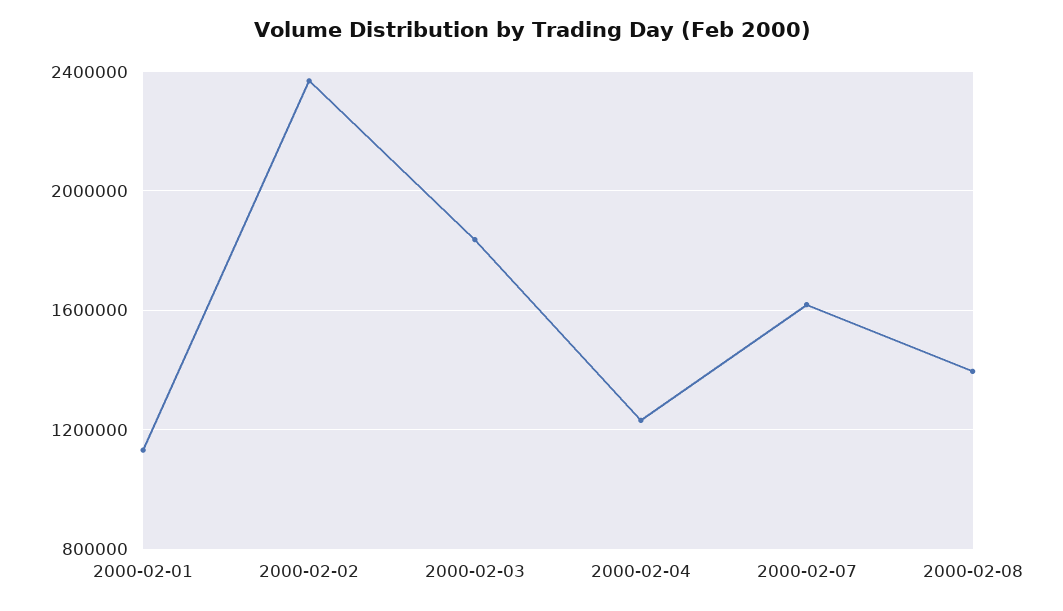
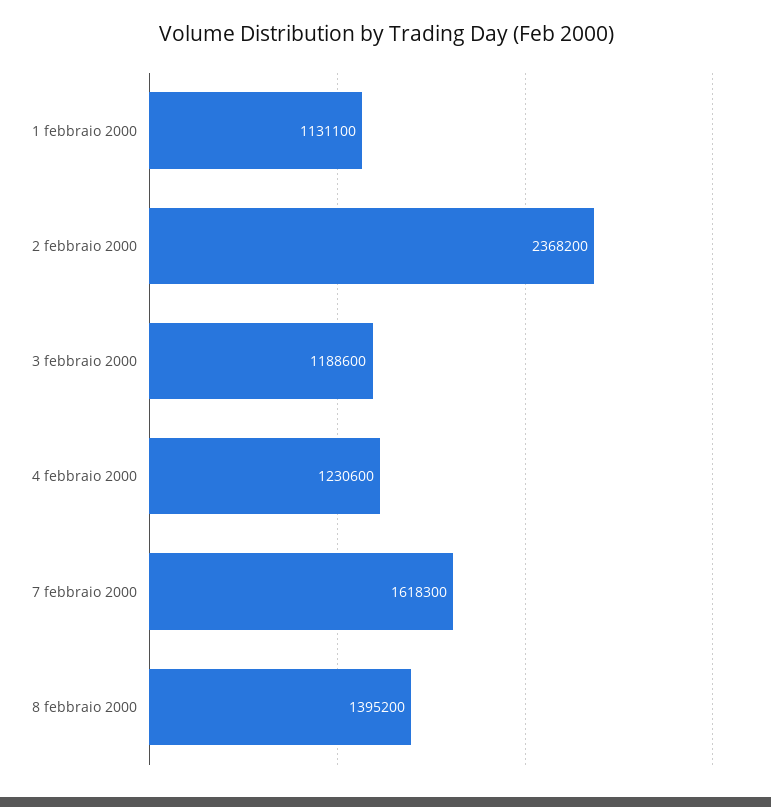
2000-02-03: 1850000 -> 1188600

